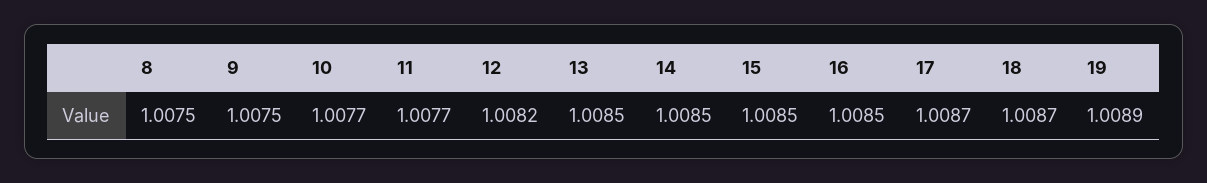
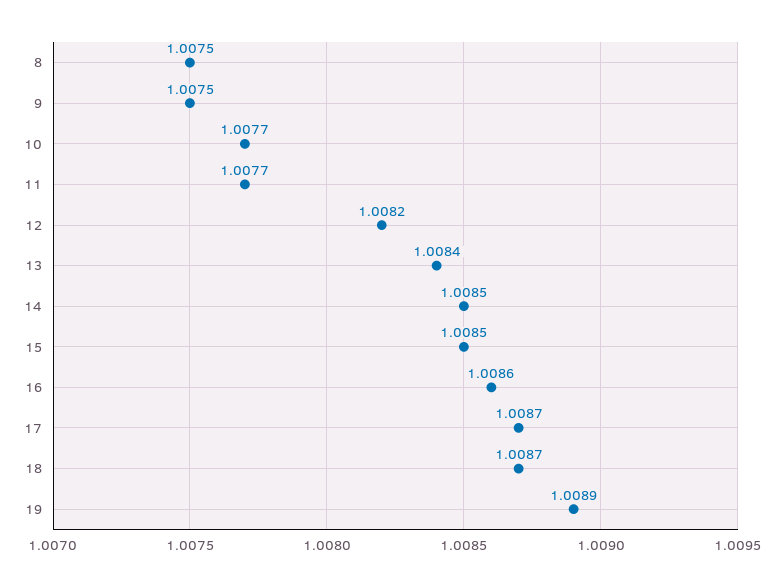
13: 1.0085 -> 1.0084
16: 1.0085 -> 1.0086

